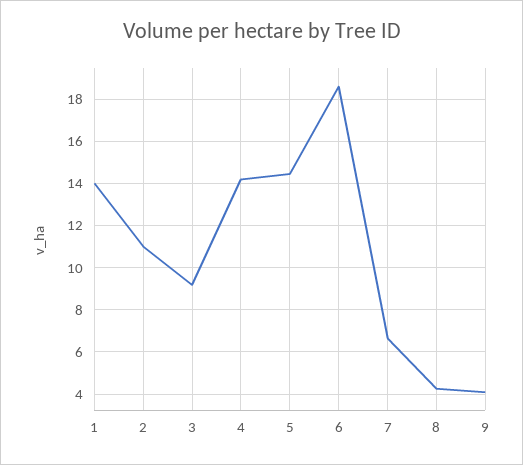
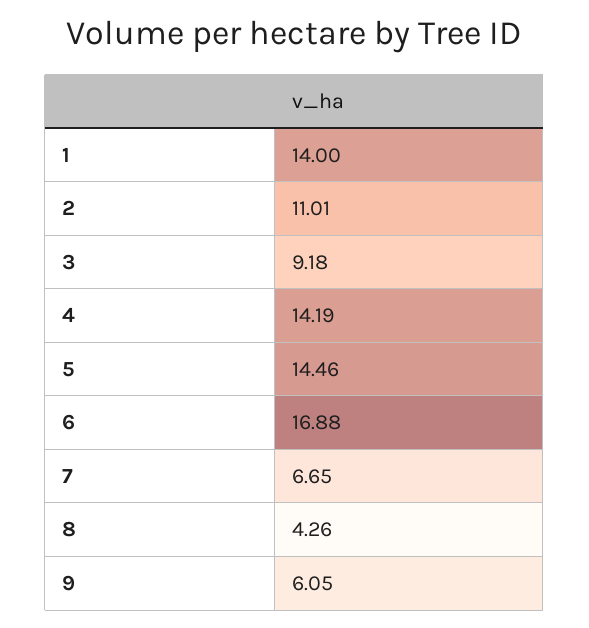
6: 18.5 -> 16.88
9: 4 -> 6.05

